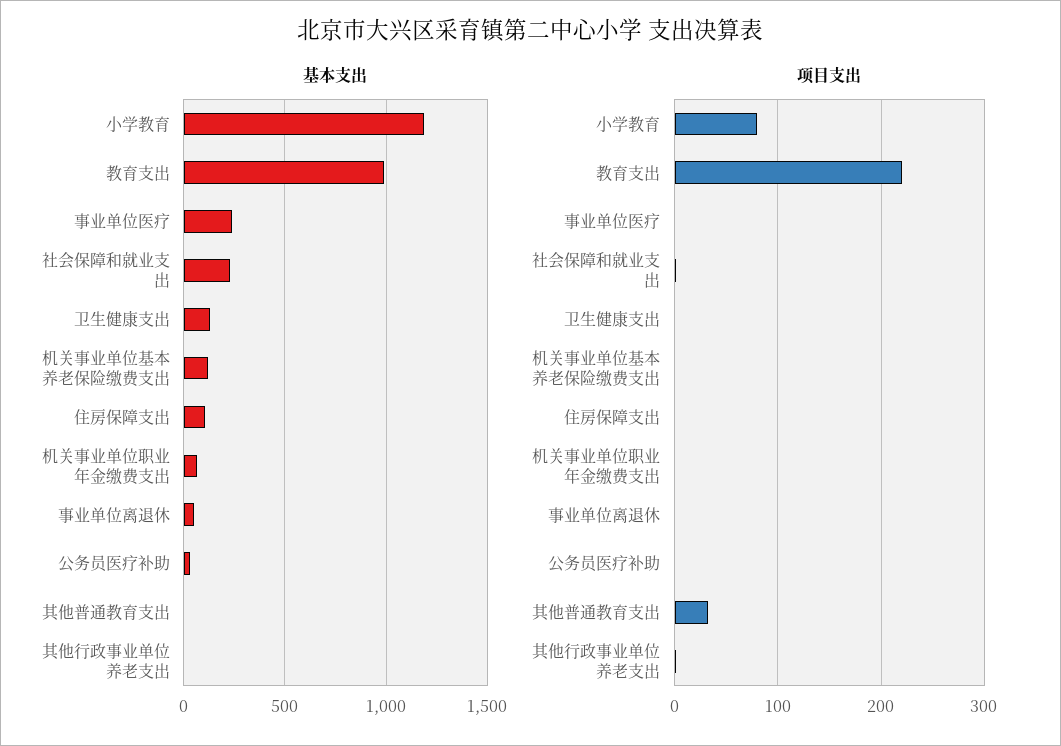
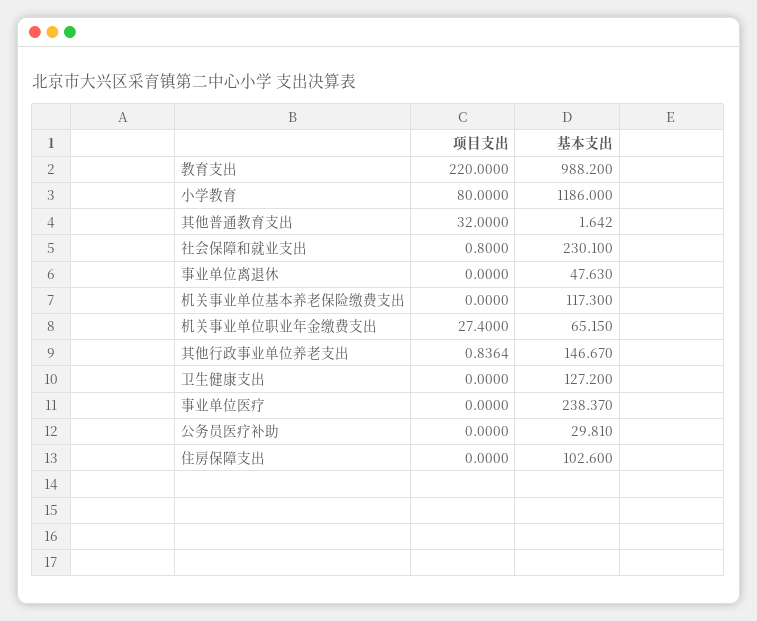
基本支出, 其他行政事业单位养老支出: 0 -> 146.67
项目支出, 机关事业单位职业年金缴费支出: 0 -> 27.4

